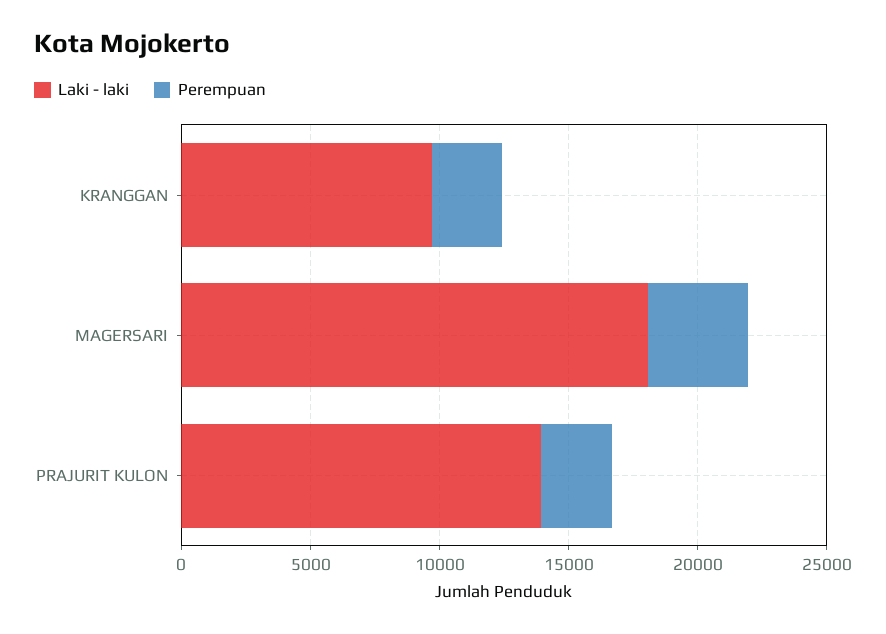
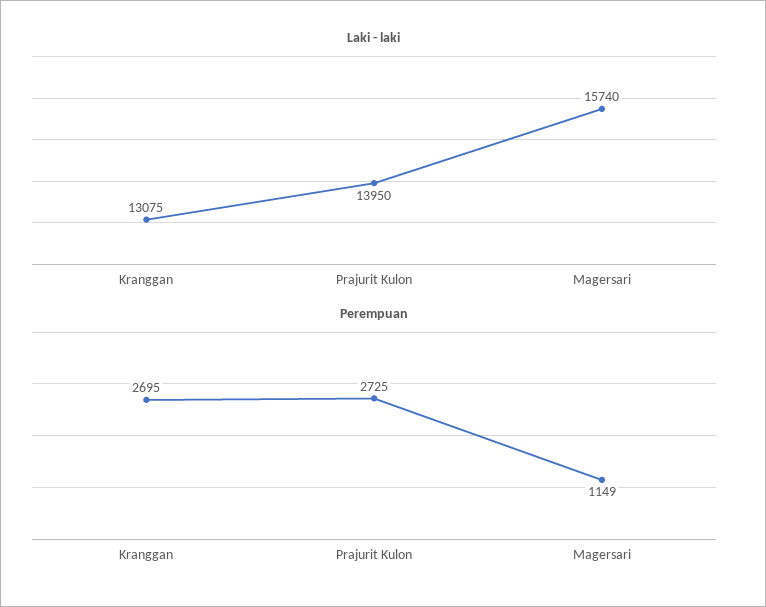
Laki - laki, KRANGGAN: 10000 -> 13075
Laki - laki, MAGERSARI: 18000 -> 15740
Perempuan, MAGERSARI: 4000 -> 1149

